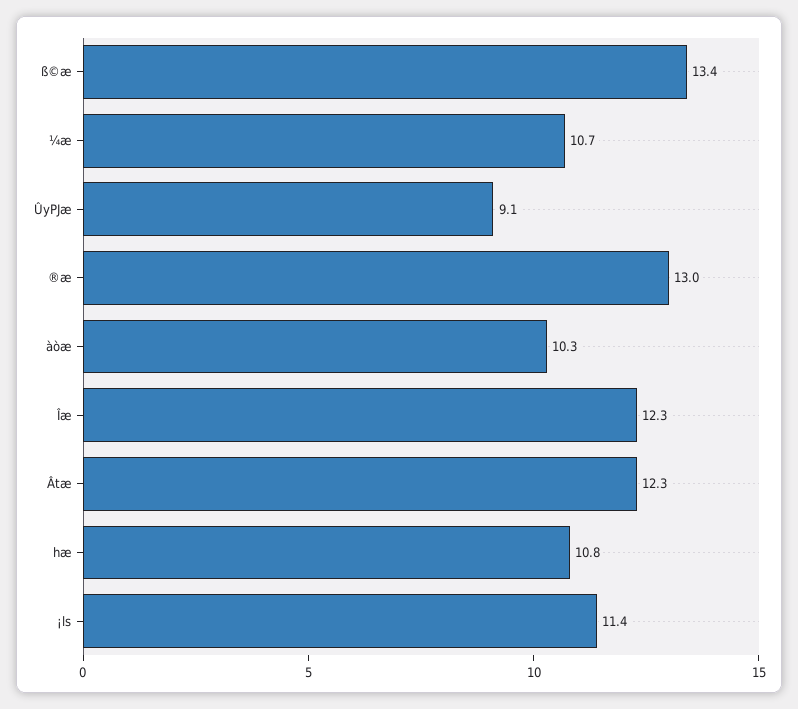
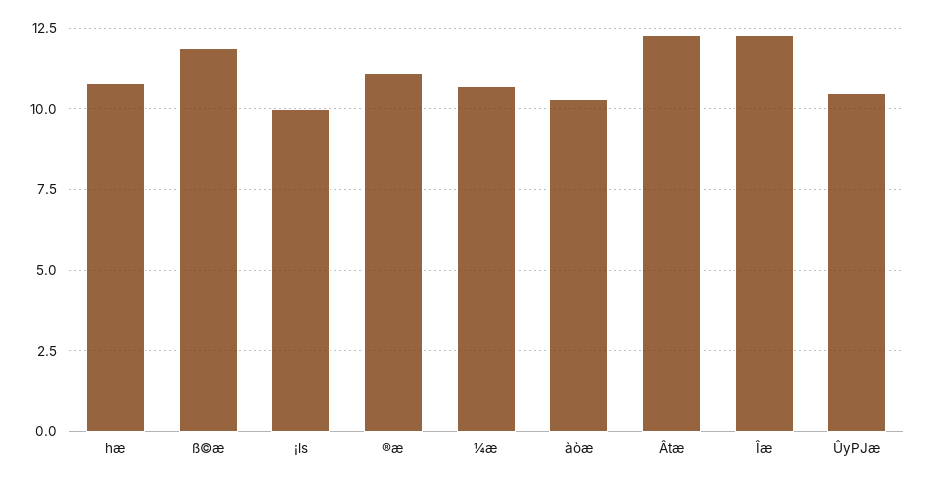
ß©æ: 13.4 -> 12
ÛyPJæ: 9.1 -> 10.5
®æ: 13 -> 11
¡ls: 11.4 -> 10

